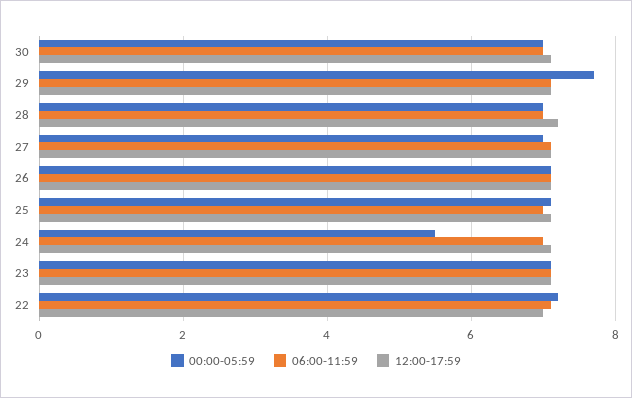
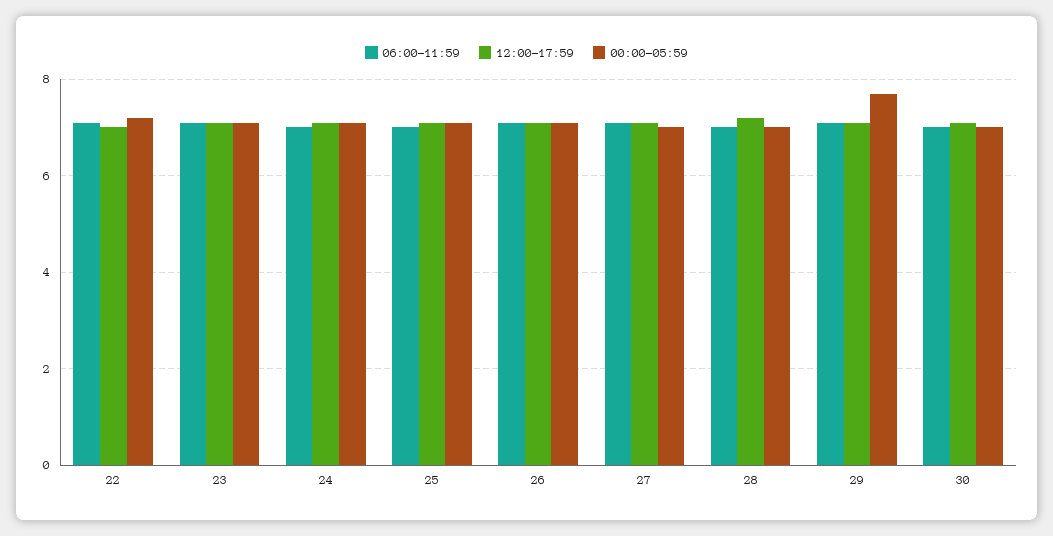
00:00-05:59, 24: 5.5 -> 7

